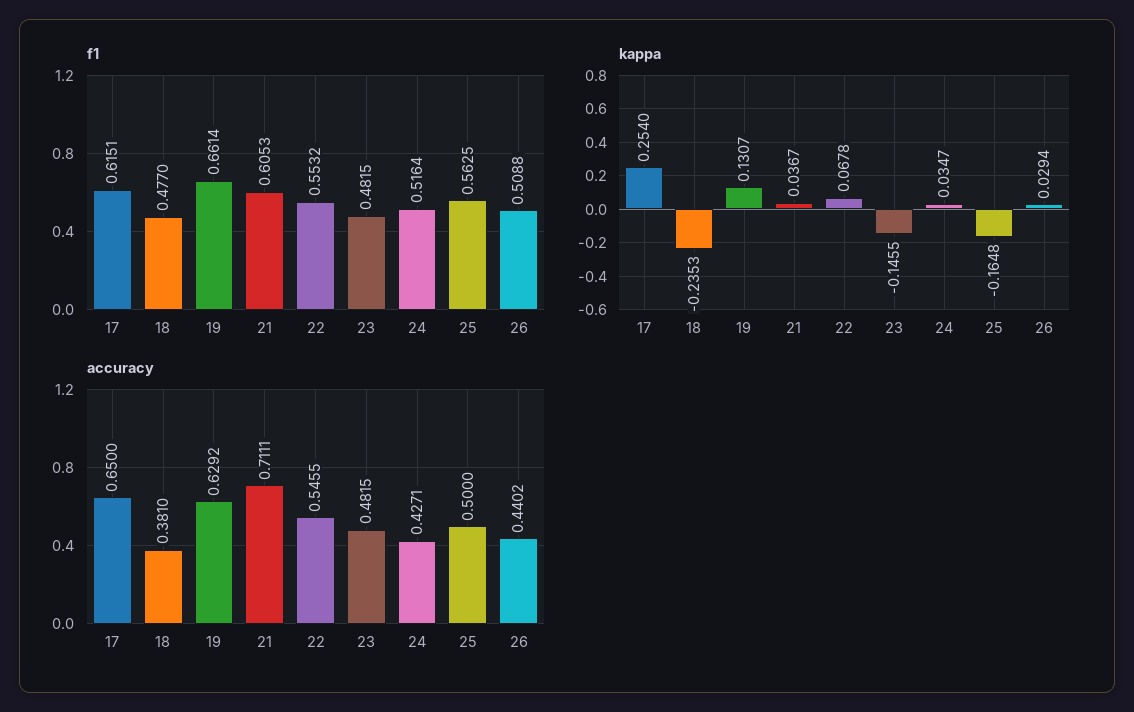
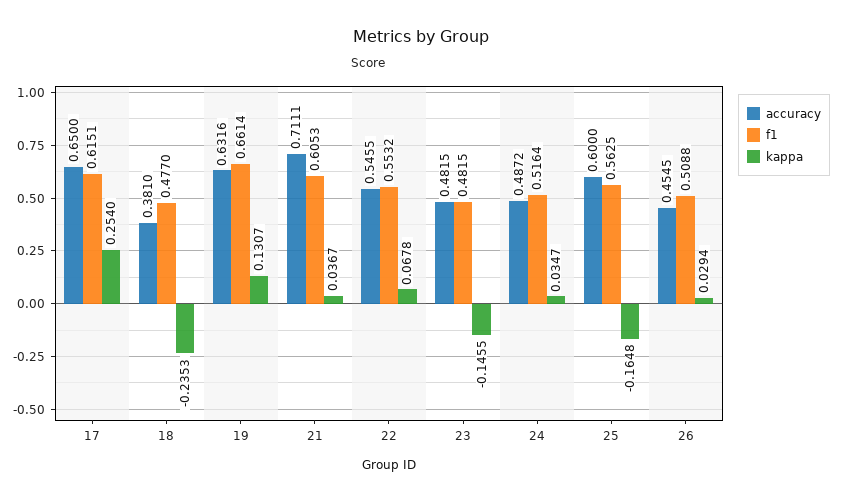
accuracy, 19: 0.6292 -> 0.6316
accuracy, 24: 0.4271 -> 0.4872
accuracy, 25: 0.5 -> 0.6
accuracy, 26: 0.4402 -> 0.4545

